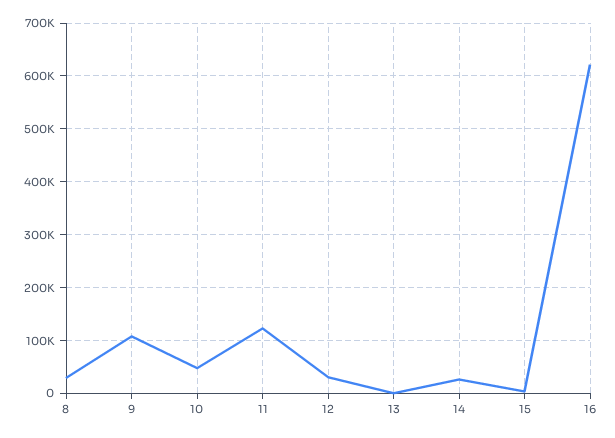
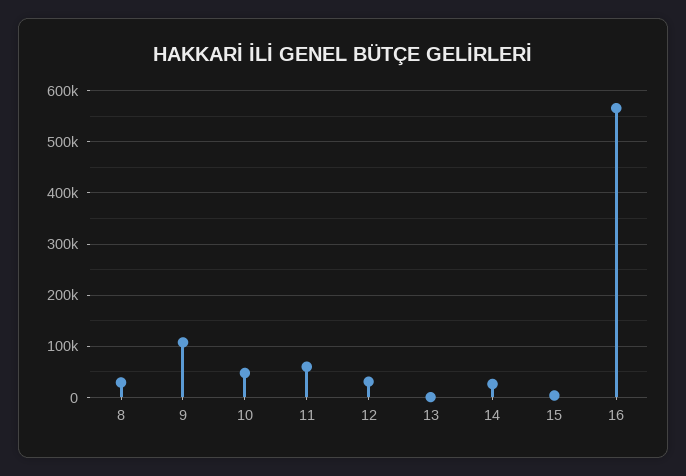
11: 120000 -> 60000
16: 620000 -> 560000

